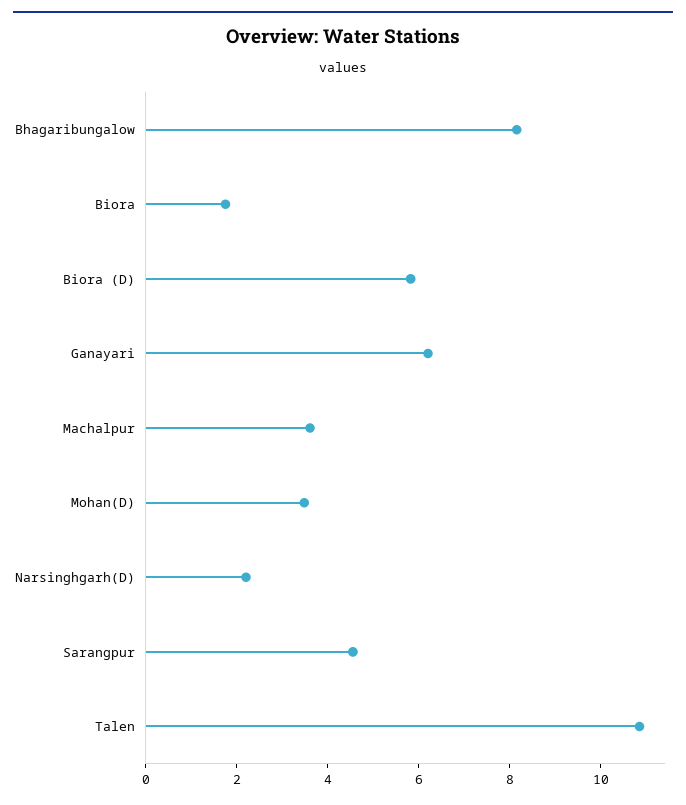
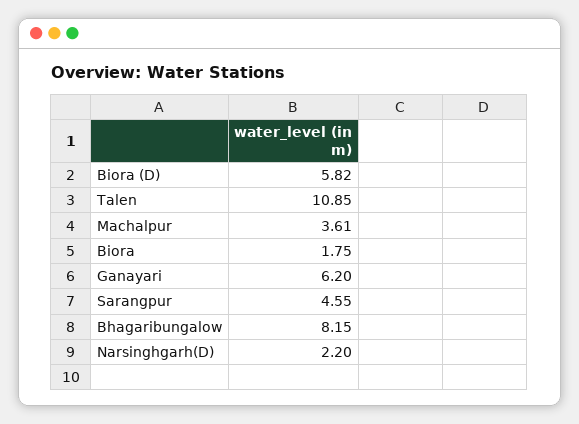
Mohan(D): 3.5 -> none

